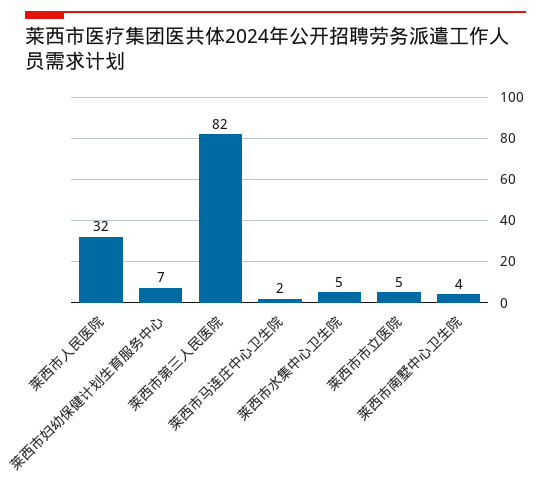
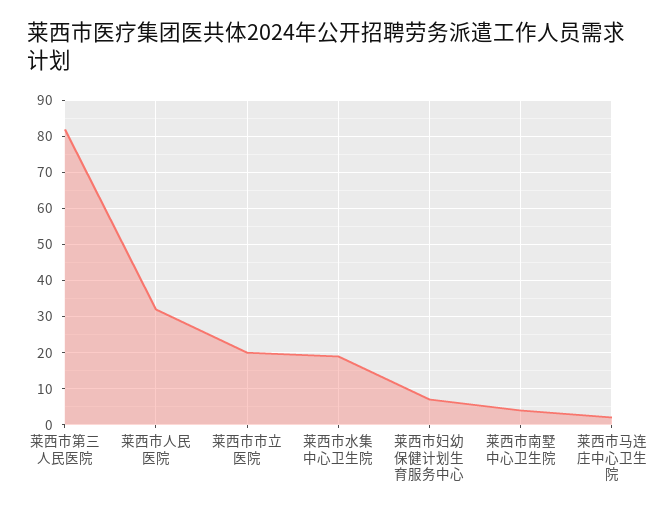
莱西市水集中心卫生院: 5 -> 20
莱西市市立医院: 5 -> 20

